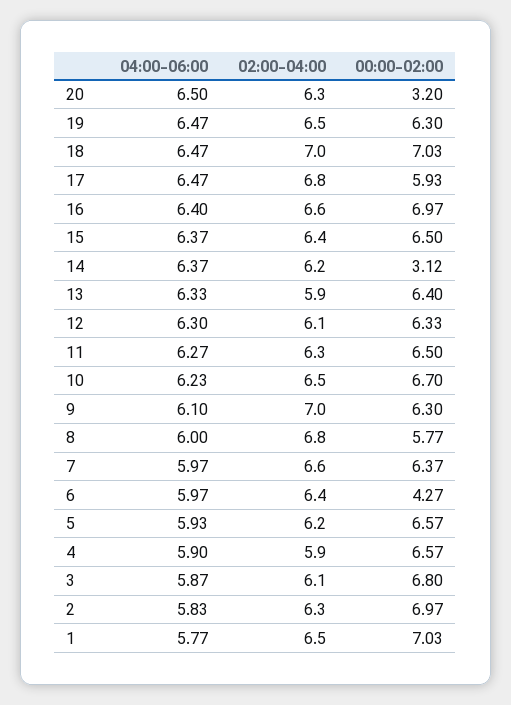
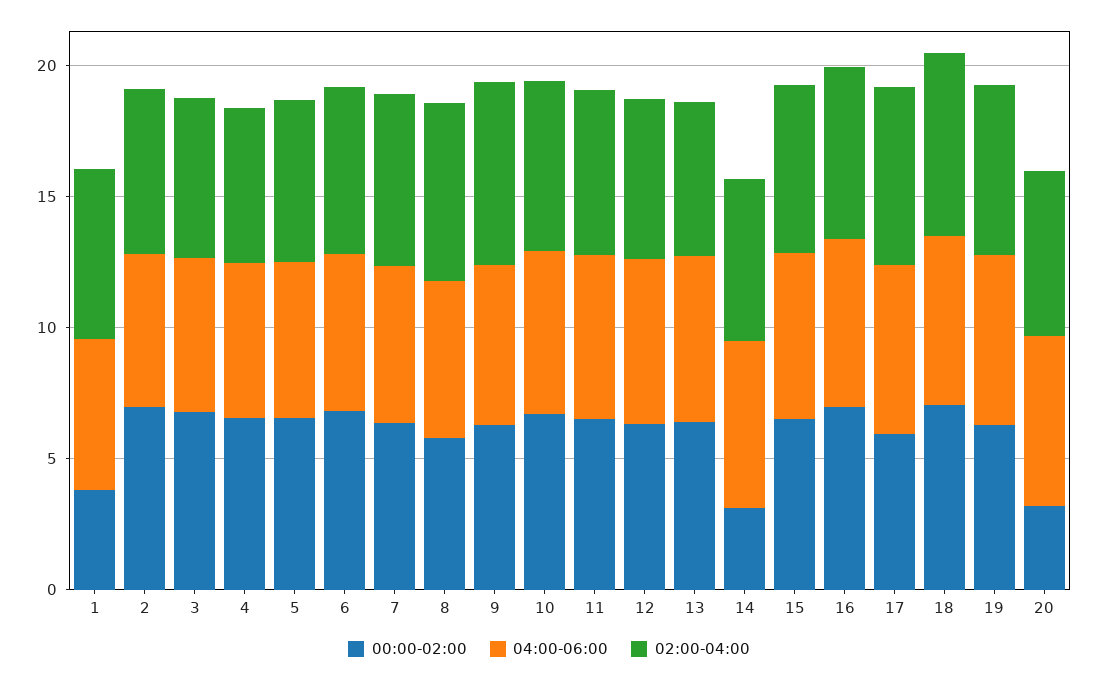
00:00-02:00, 6: 4.27 -> 7
00:00-02:00, 1: 7.03 -> 4

